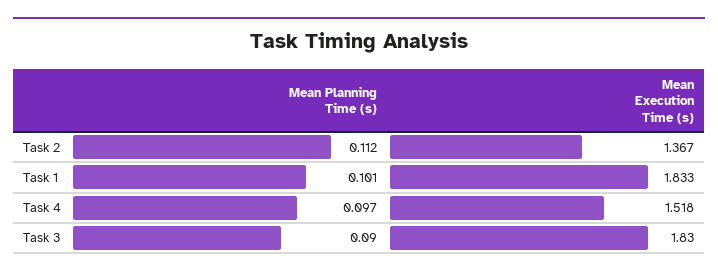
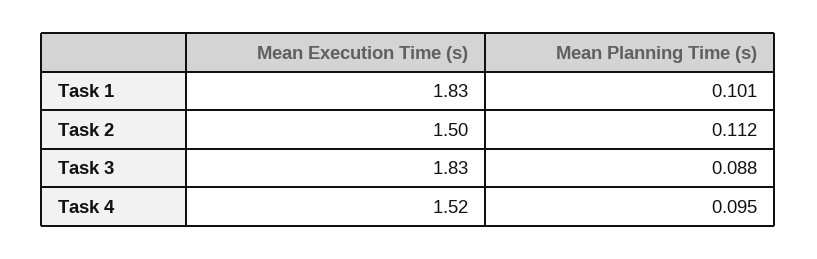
Mean Execution Time (s), Task 2: 1.367 -> 1.5
Mean Planning Time (s), Task 4: 0.097 -> 0.095
Mean Planning Time (s), Task 3: 0.09 -> 0.088

